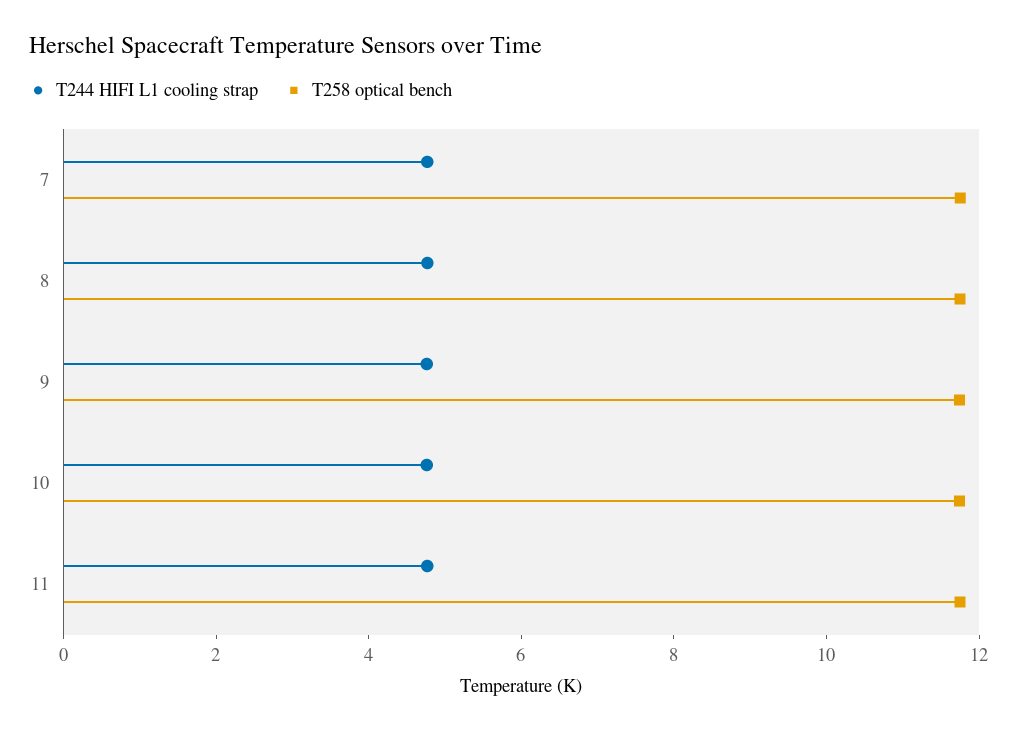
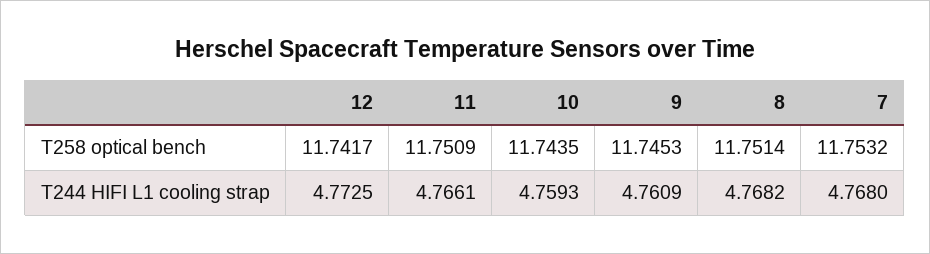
T258 optical bench, 12: none -> 11.7417
T244 HIFI L1 cooling strap, 12: none -> 4.7725

